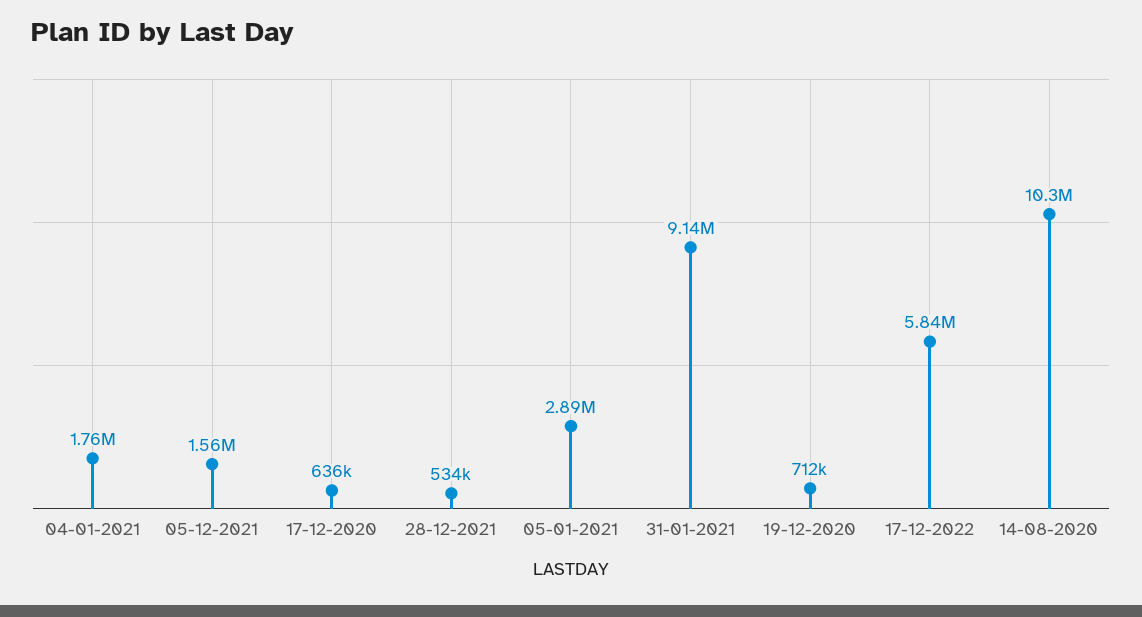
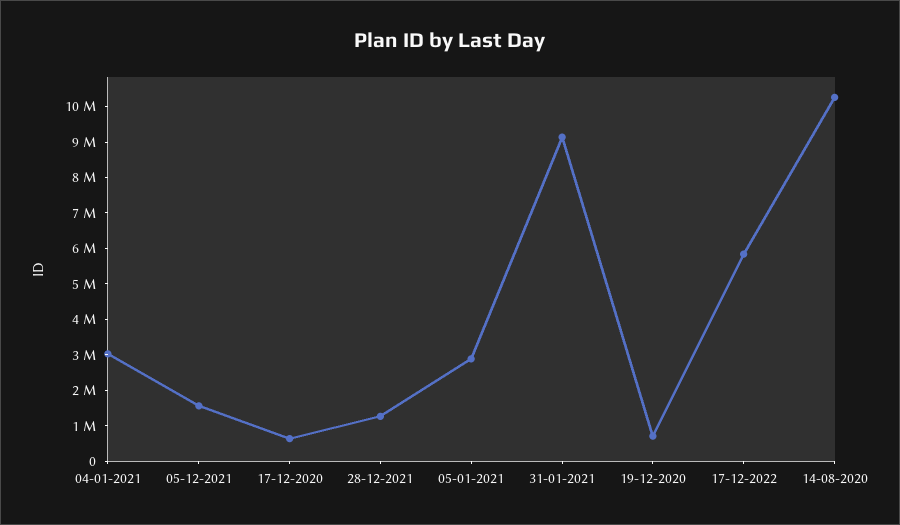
04-01-2021: 1760000 -> 3000000
28-12-2021: 534000 -> 1250000

